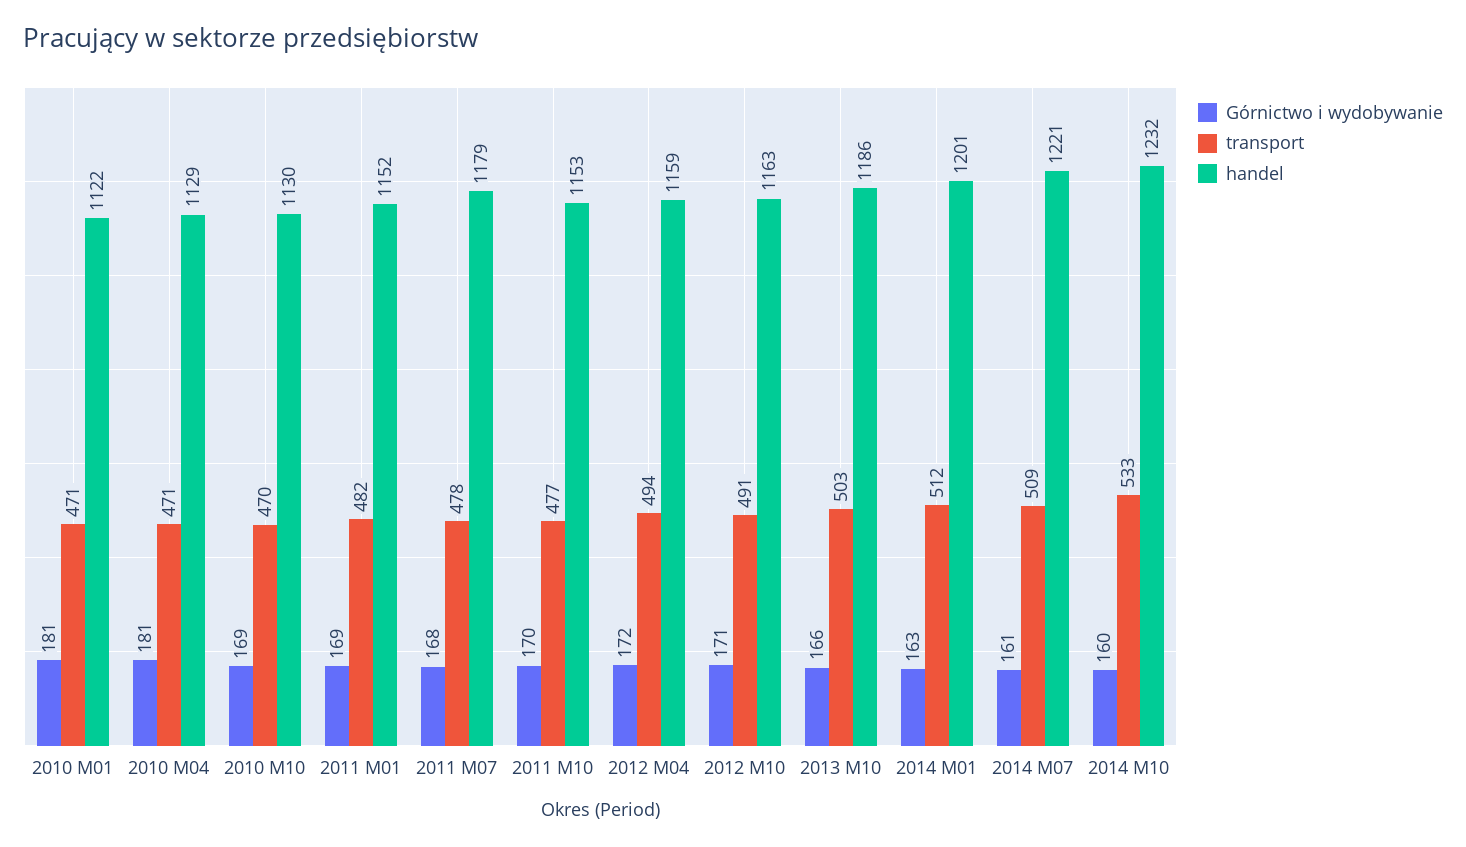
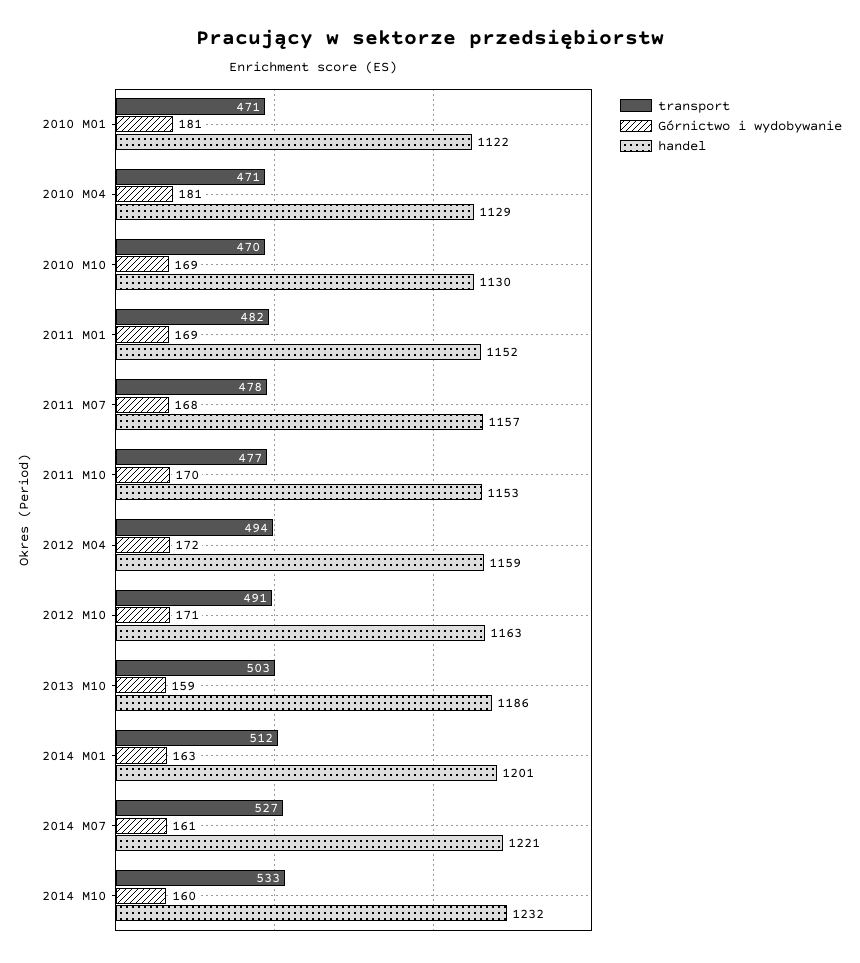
handel, 2011 M07: 1179 -> 1157
Górnictwo i wydobywanie, 2013 M10: 166 -> 159
transport, 2014 M07: 509 -> 527

